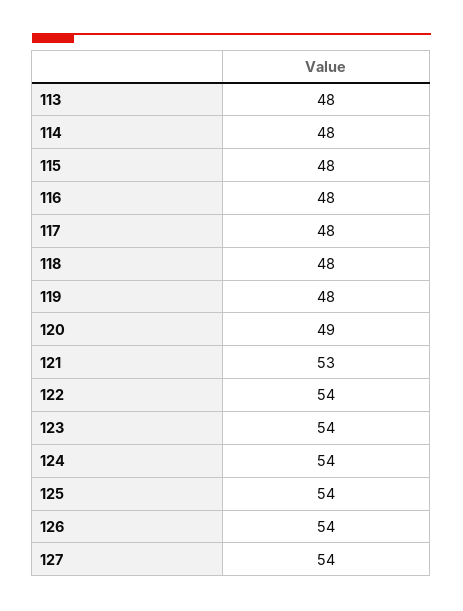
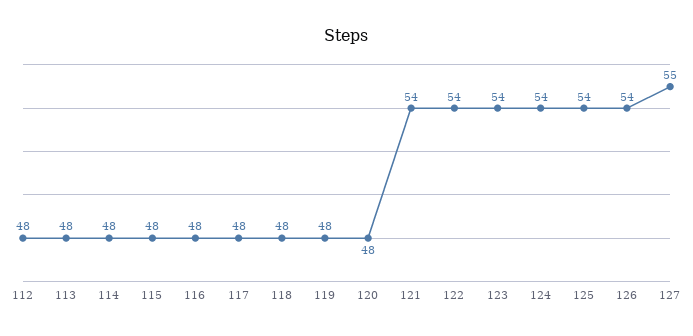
120: 49 -> 48
121: 53 -> 54
127: 54 -> 55
112: none -> 48

